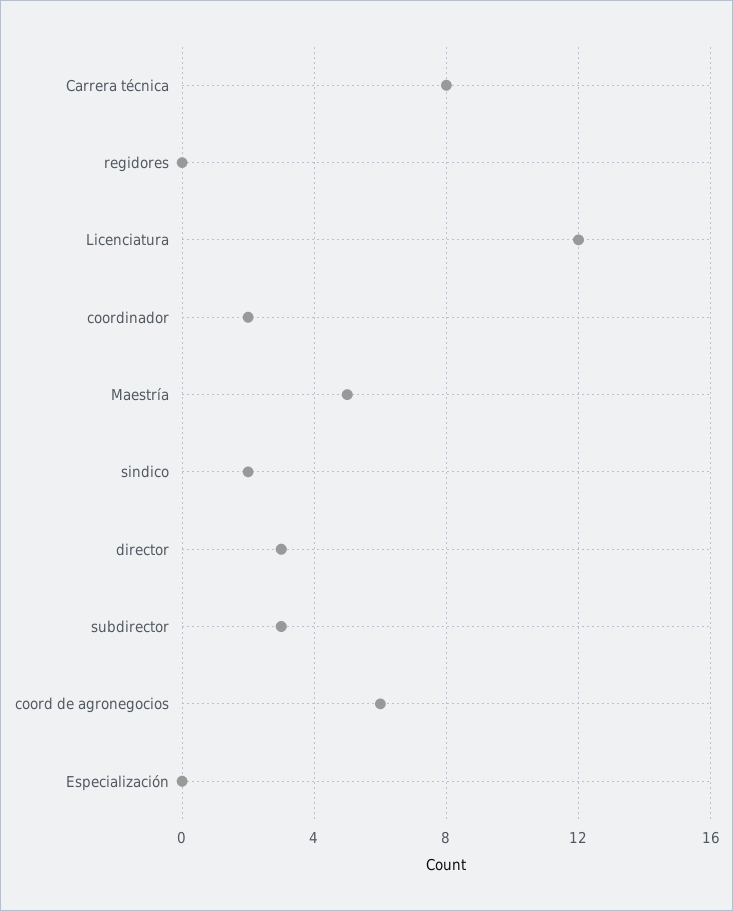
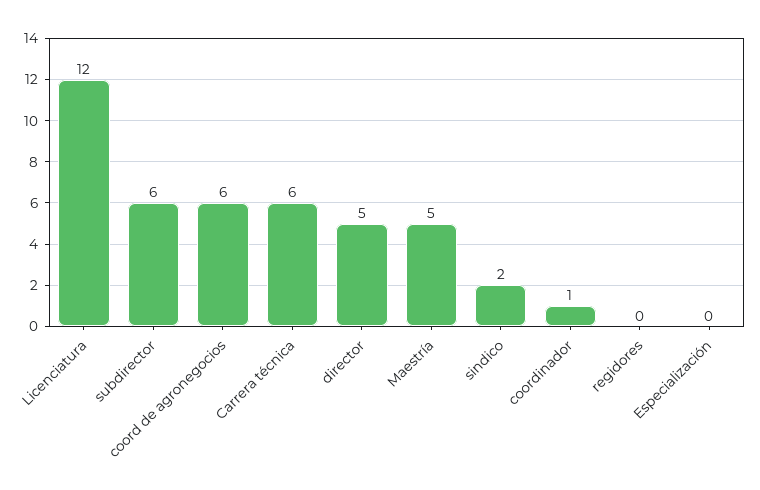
Carrera técnica: 8 -> 6
coordinador: 2 -> 1
director: 3 -> 5
subdirector: 3 -> 6

